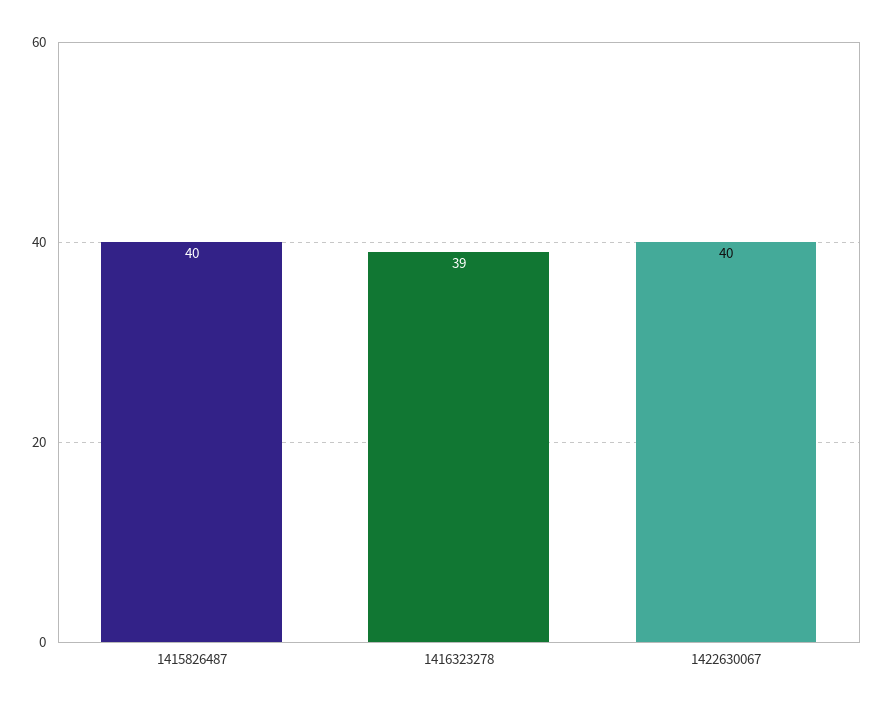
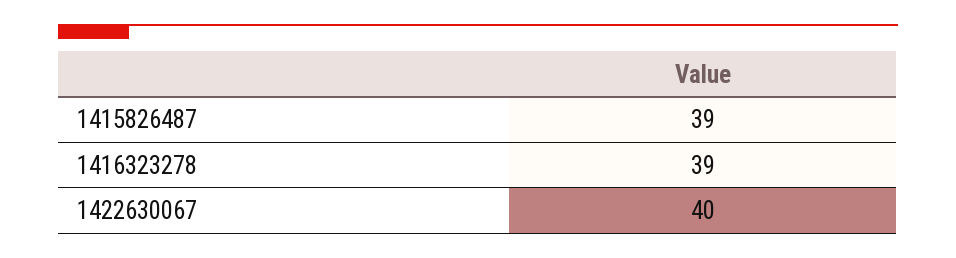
1415826487: 40 -> 39

